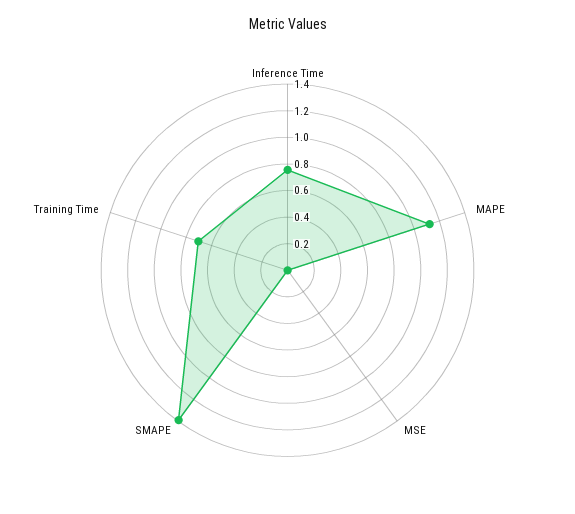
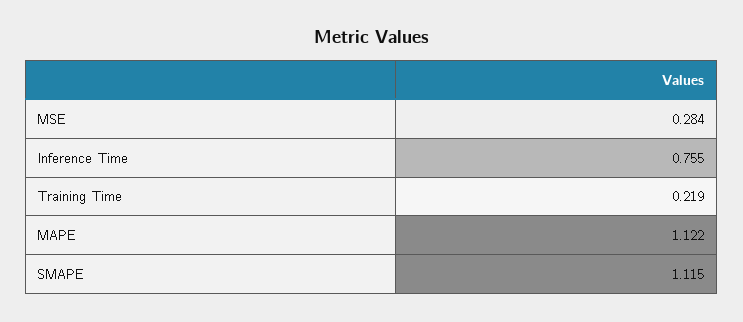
MSE: 0 -> 0.284
SMAPE: 1.4 -> 1.115
Training Time: 0.7 -> 0.219

